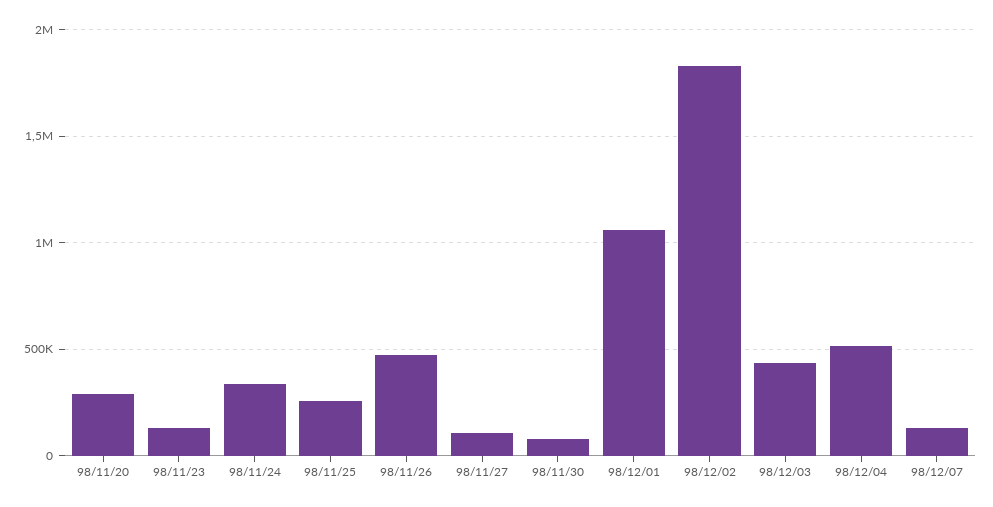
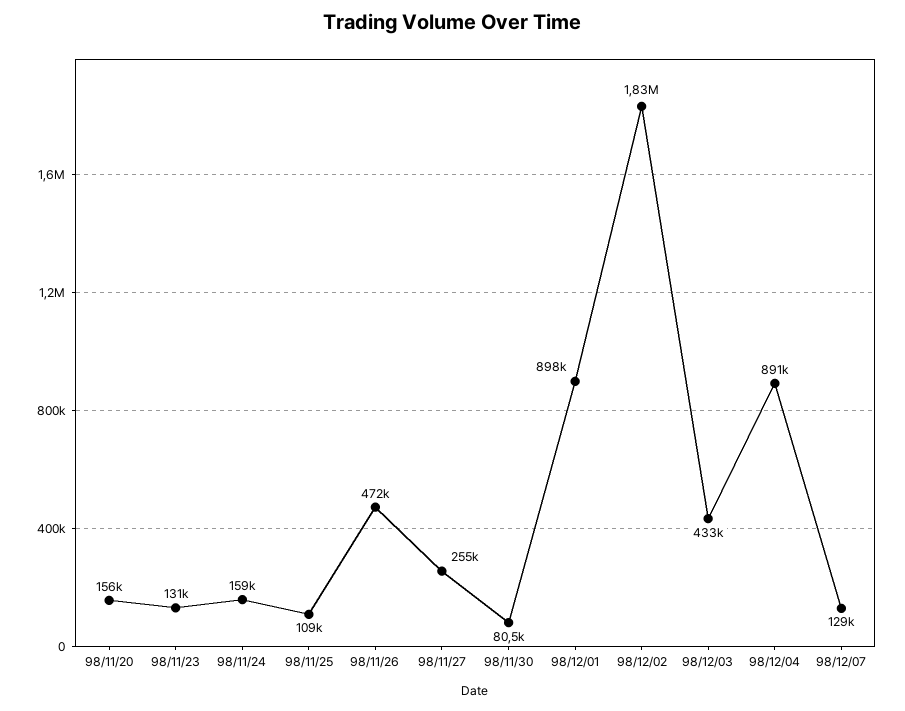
98/11/20: 300000 -> 156000
98/11/24: 350000 -> 159000
98/11/25: 250000 -> 109000
98/11/27: 100000 -> 255000
98/12/01: 1050000 -> 898000
98/12/04: 500000 -> 891000

